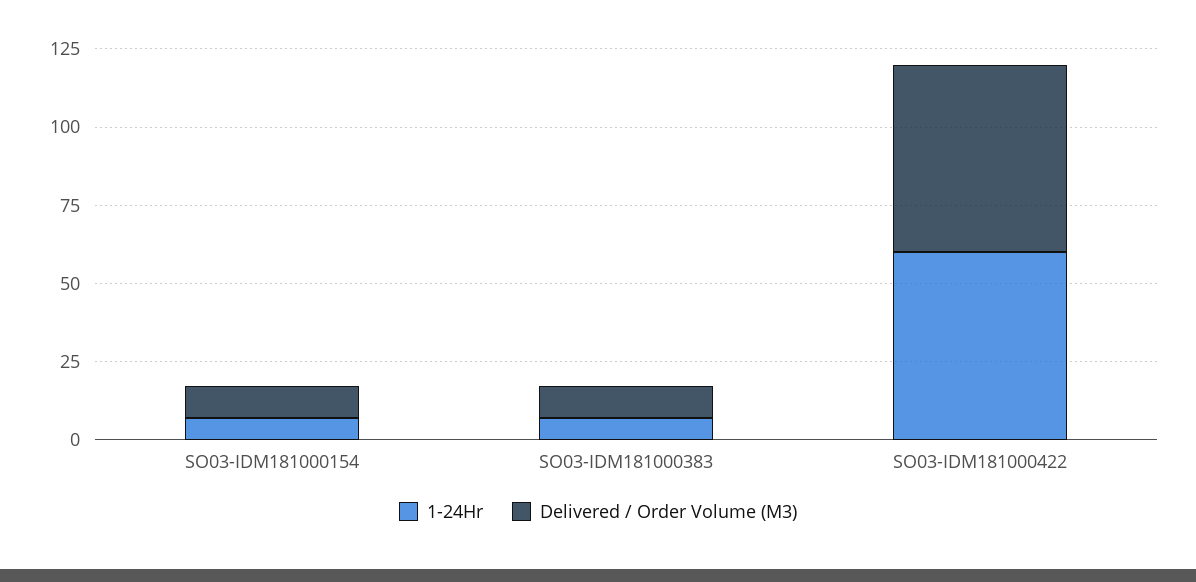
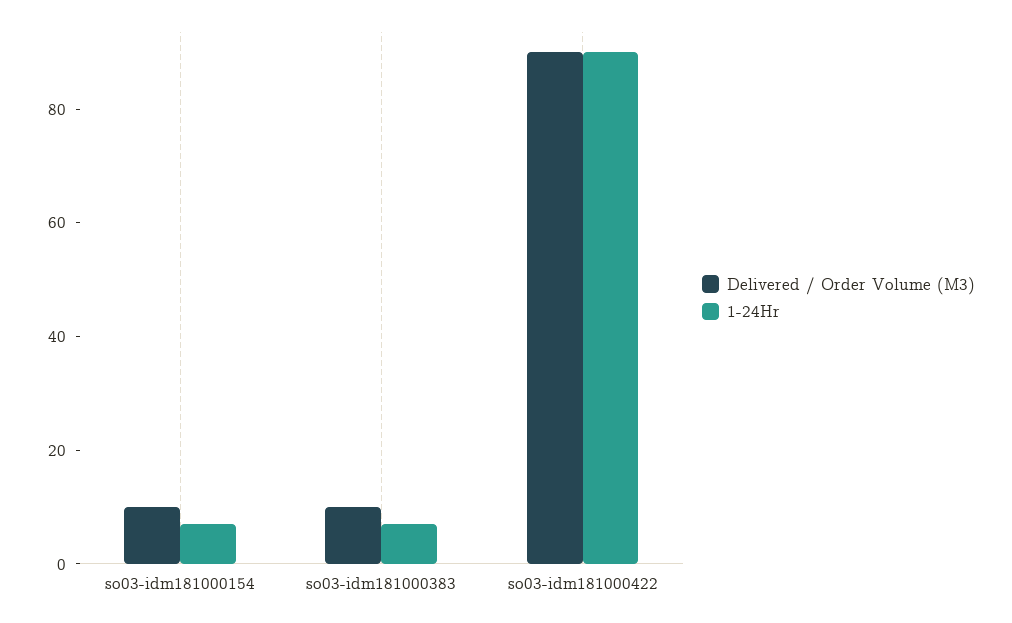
1-24Hr, SO03-IDM181000422: 60 -> 90
Delivered / Order Volume (M3), SO03-IDM181000422: 60 -> 90

